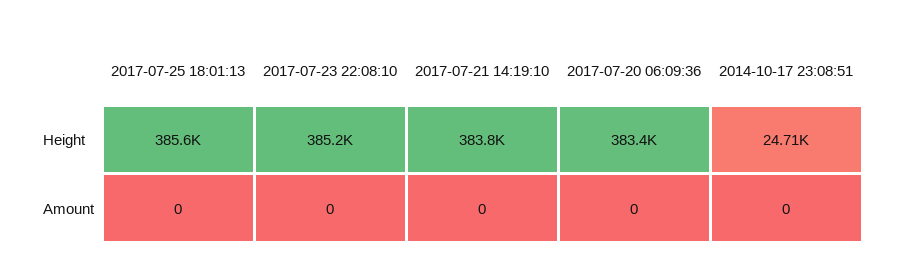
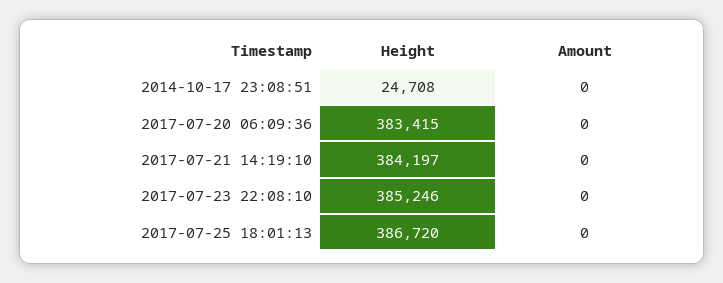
2017-07-25 18:01:13, Height: 385600 -> 386720
2017-07-21 14:19:10, Height: 383800 -> 384197

